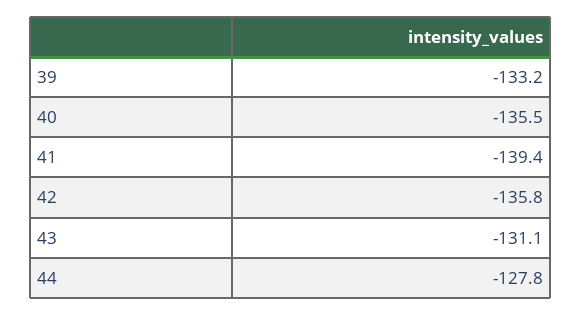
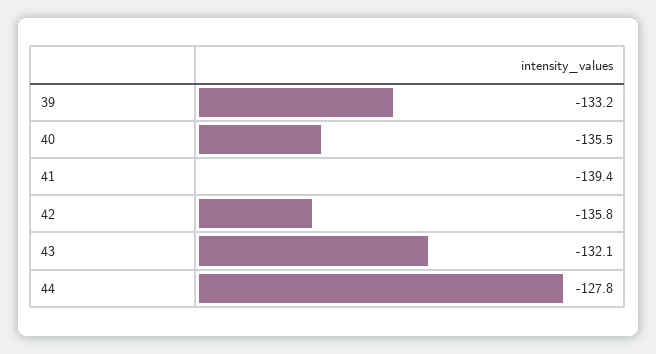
43: -131.1 -> -132.1

